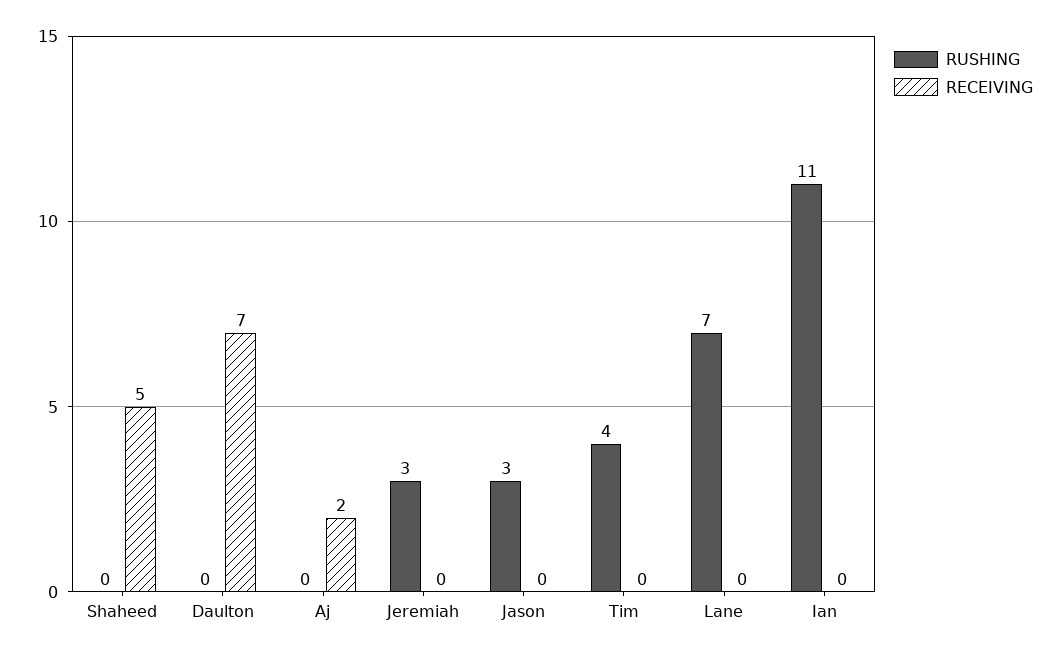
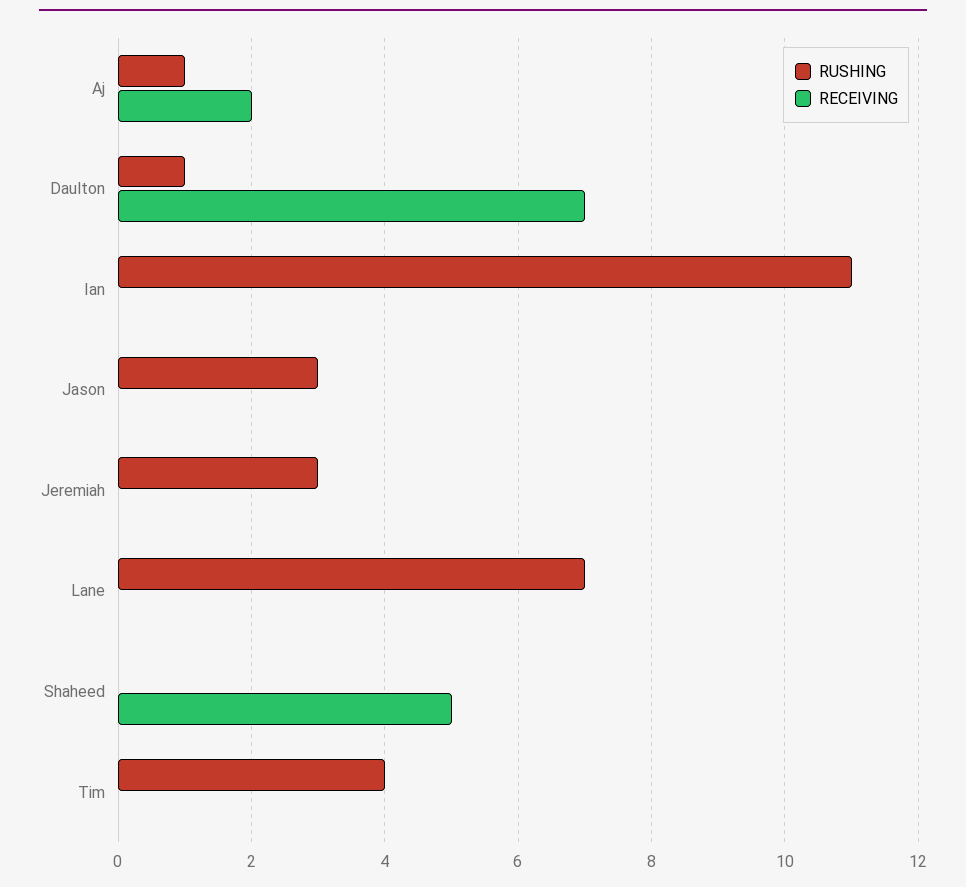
RUSHING, Daulton: 0 -> 1
RUSHING, Aj: 0 -> 1

